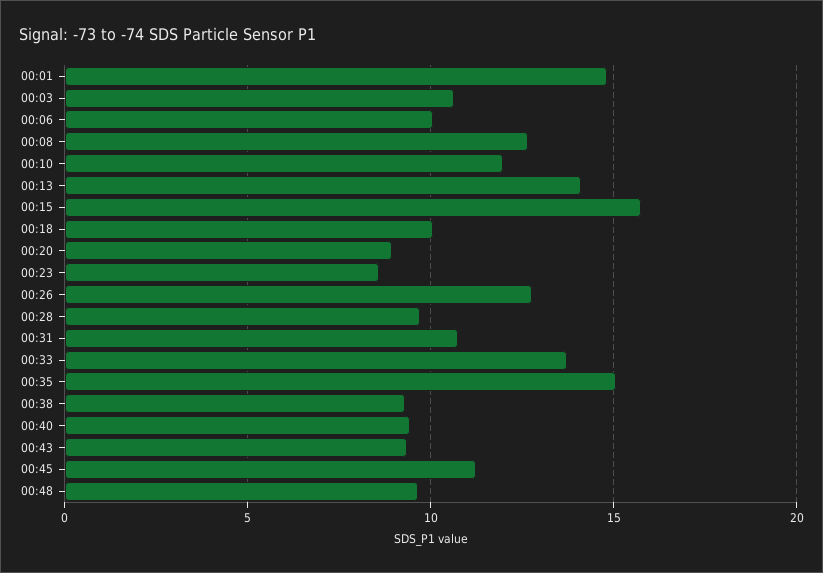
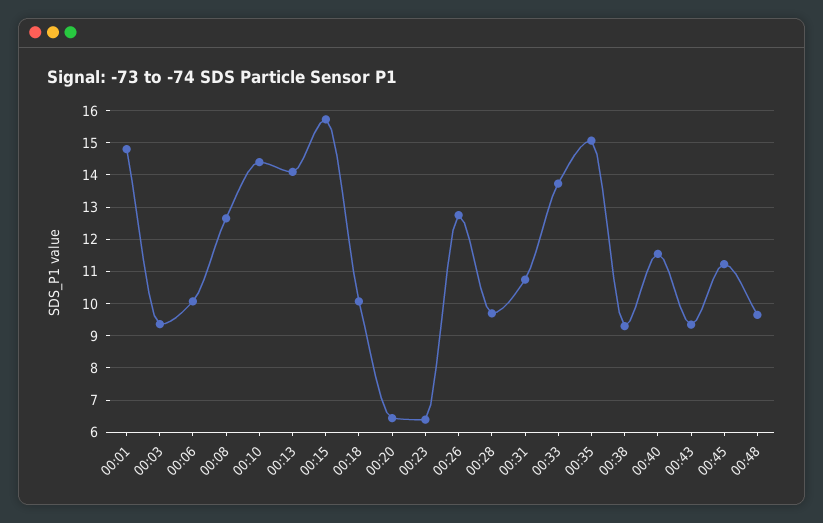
00:03: 10.5 -> 9.4
00:10: 12 -> 14.4
00:20: 9 -> 6.4
00:23: 8.5 -> 6.4
00:40: 9.5 -> 11.6

